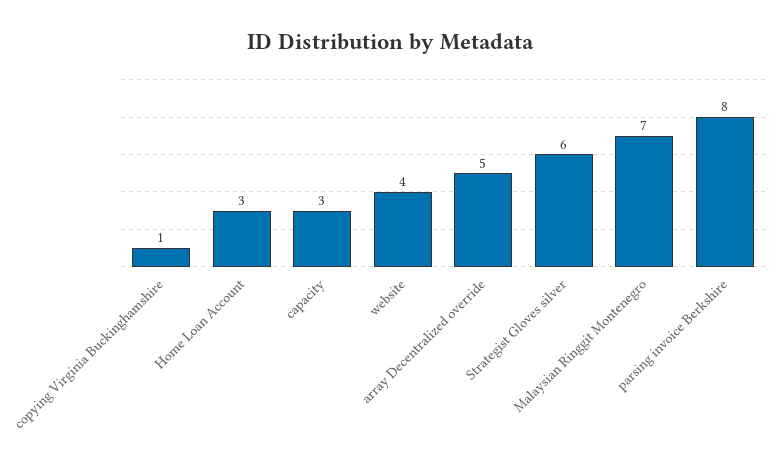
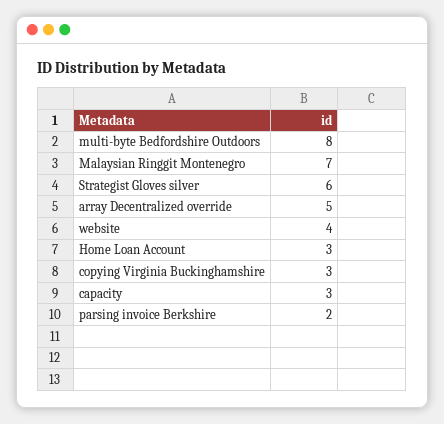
copying Virginia Buckinghamshire: 1 -> 3
parsing invoice Berkshire: 8 -> 2
multi-byte Bedfordshire Outdoors: none -> 8

